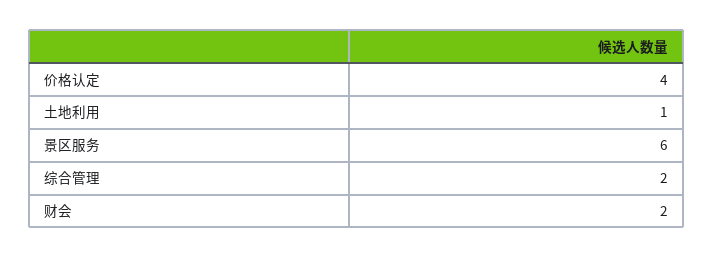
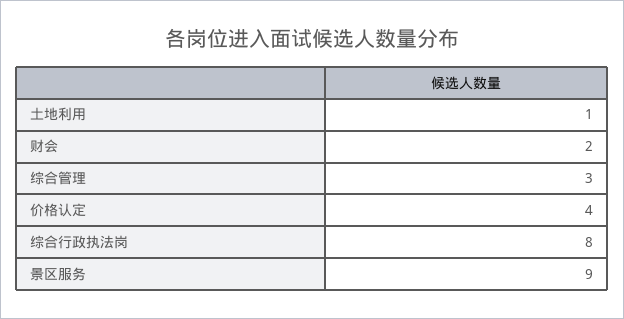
景区服务: 6 -> 9
综合管理: 2 -> 3
综合行政执法岗: none -> 8

